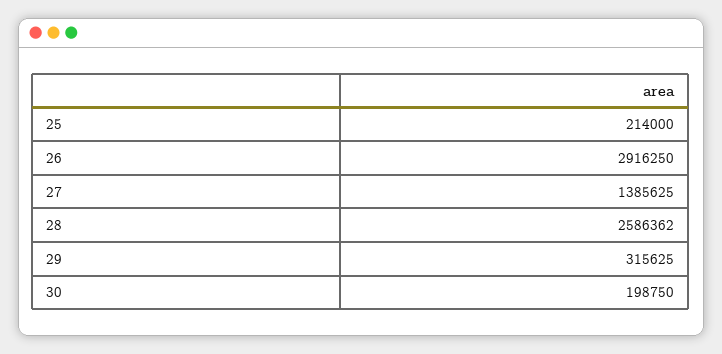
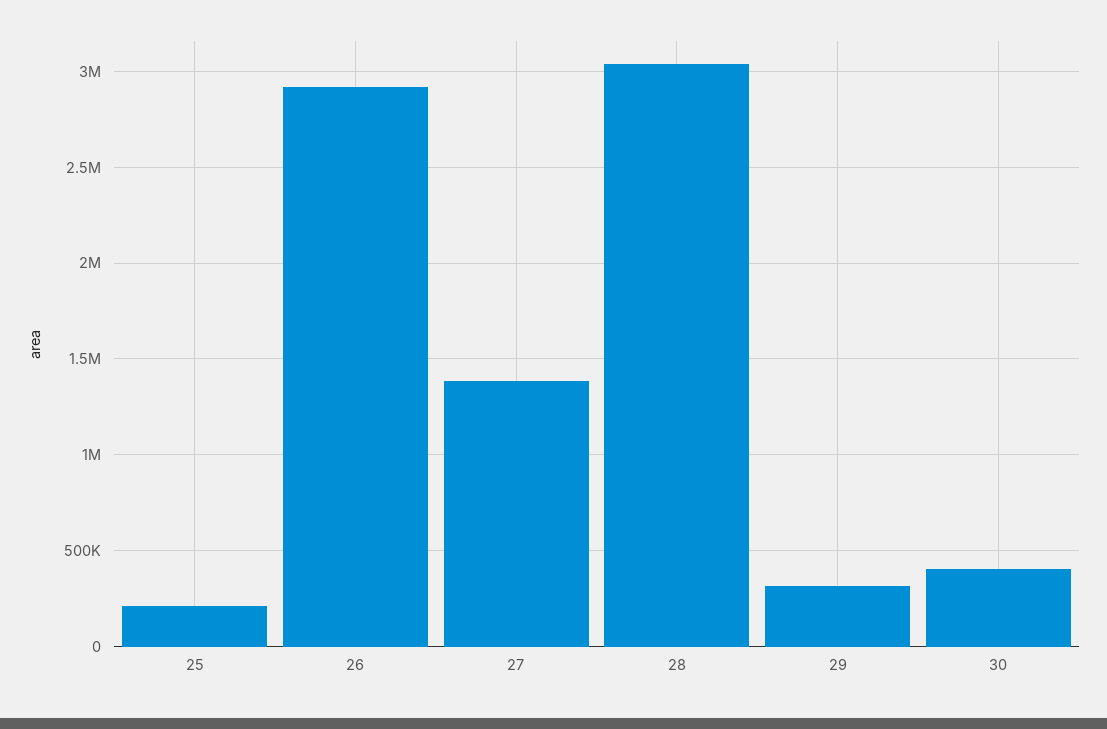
28: 2586362 -> 3050000
30: 198750 -> 400000

